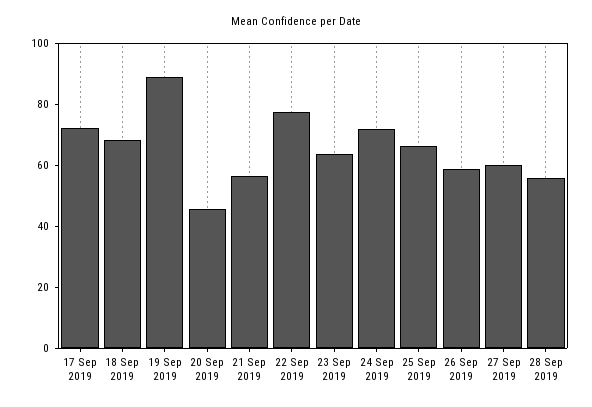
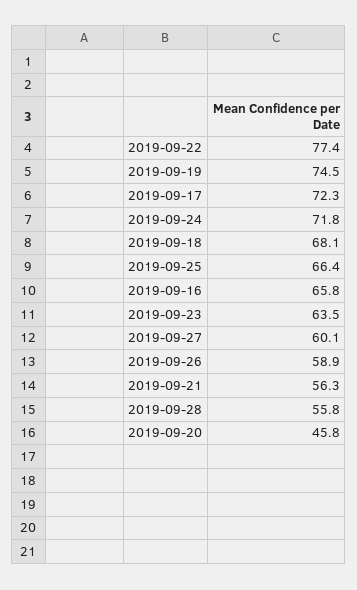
19 Sep 2019: 90 -> 74.5
2019-09-16: none -> 65.8

